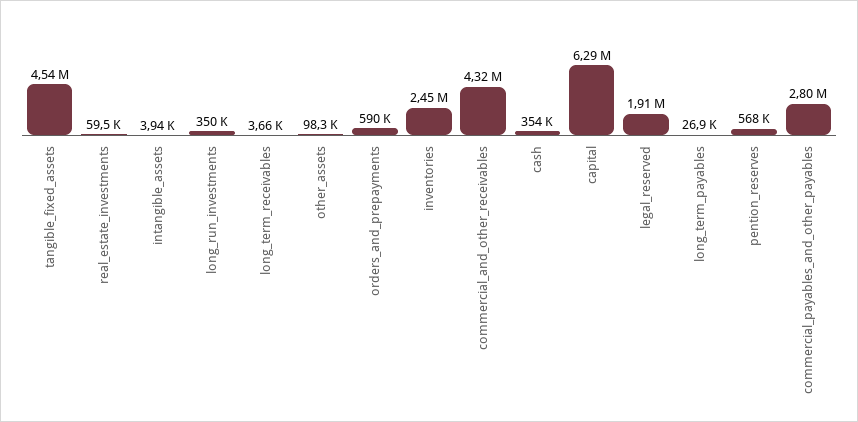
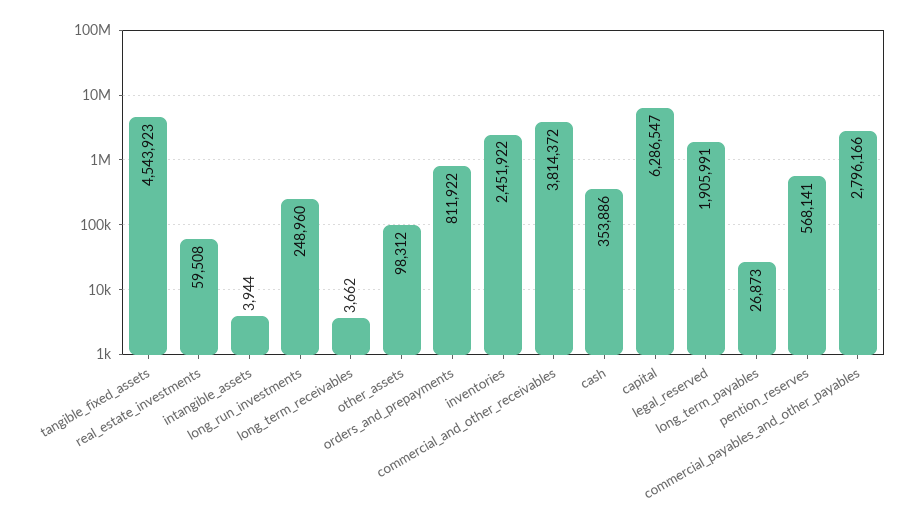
long_run_investments: 350000 -> 248960
orders_and_prepayments: 590000 -> 811922
commercial_and_other_receivables: 4320000 -> 3814372

